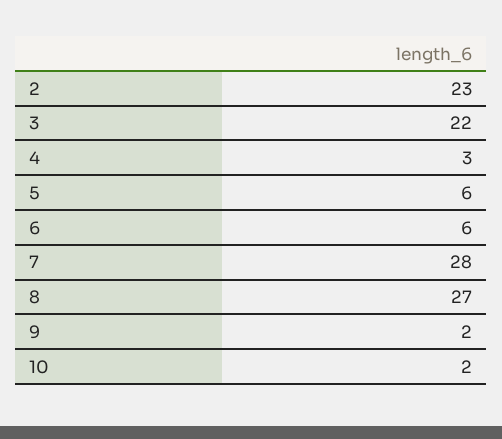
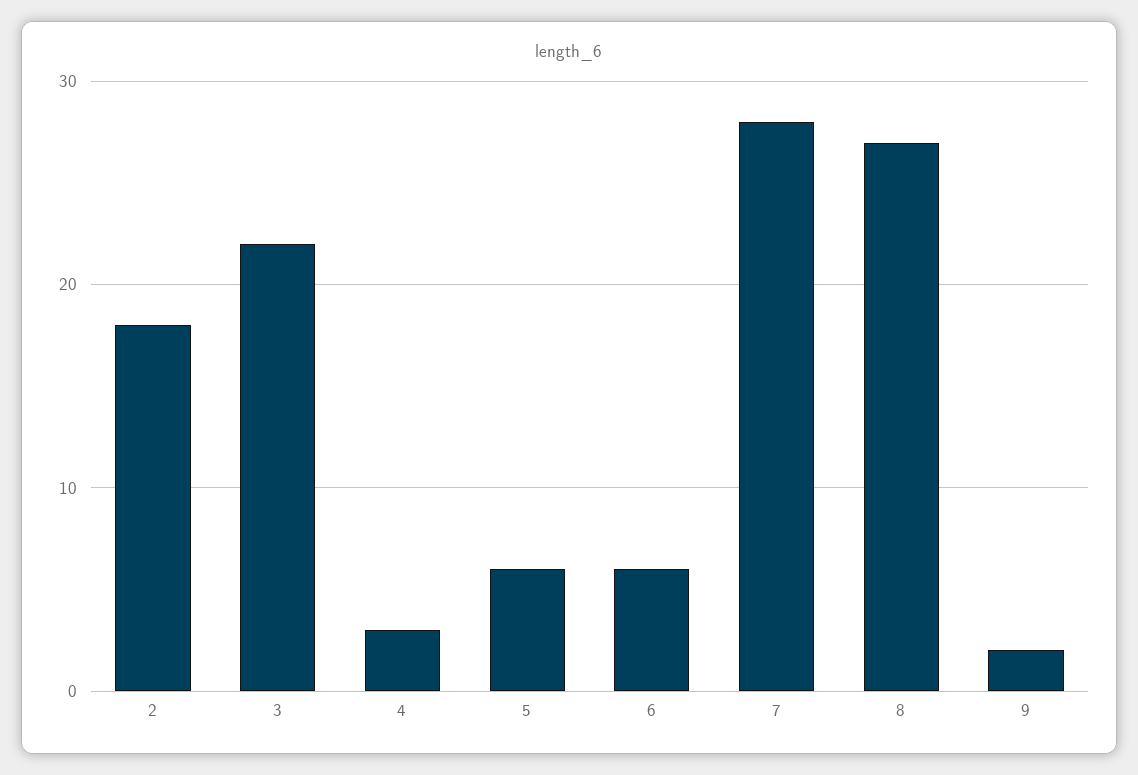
2: 23 -> 18
10: 2 -> none

